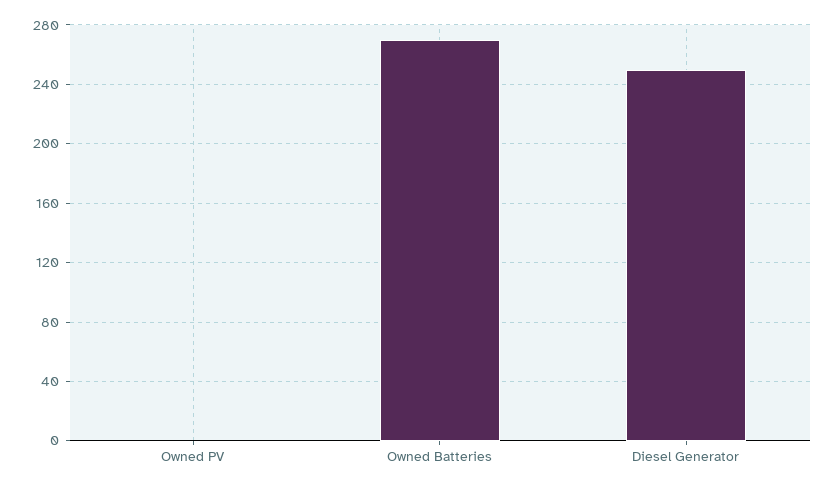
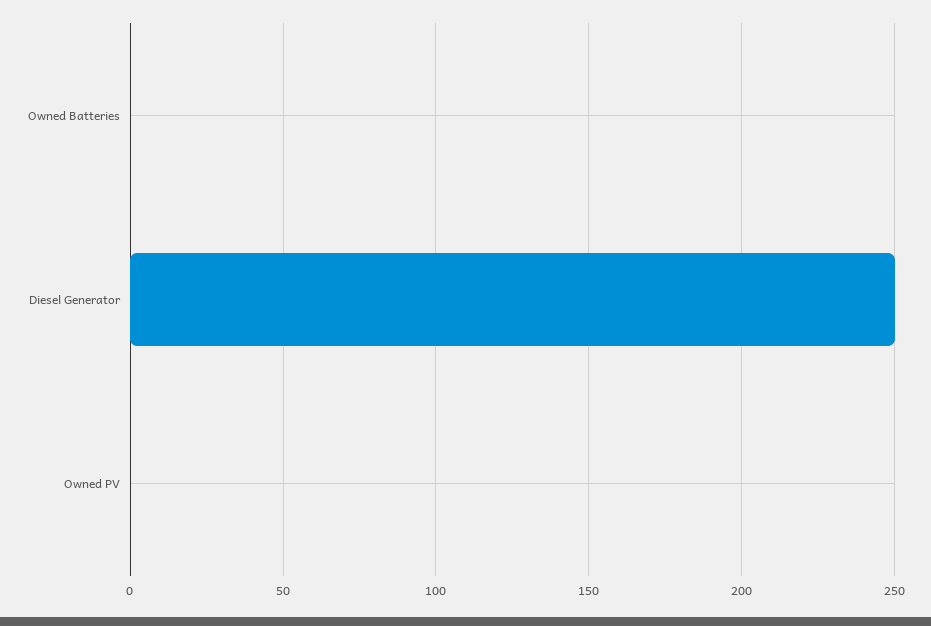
Owned Batteries: 270 -> 0

